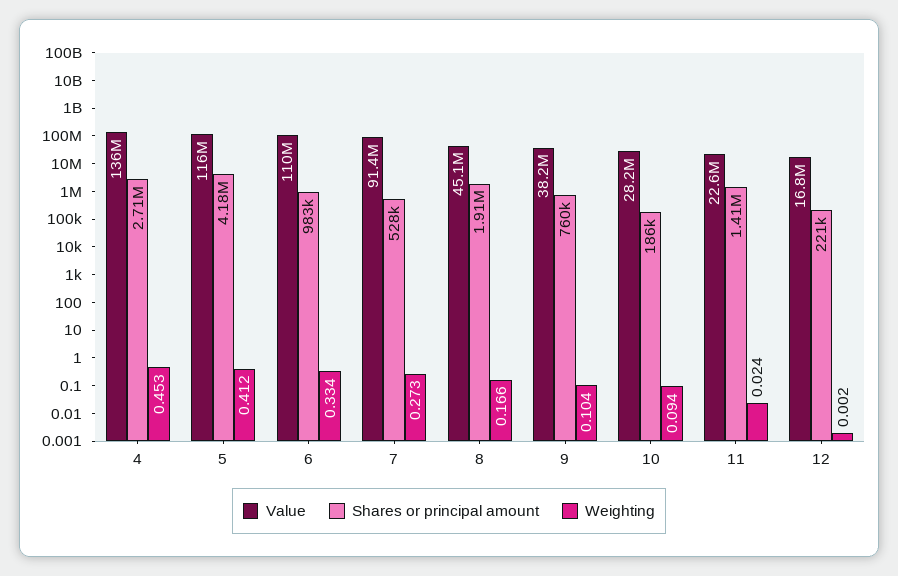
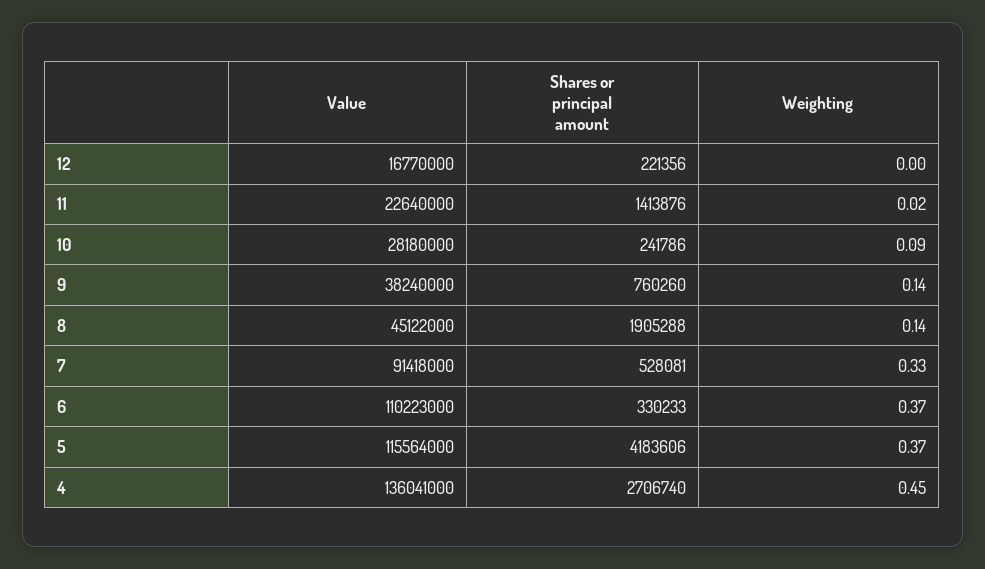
Weighting, 5: 0.412 -> 0.37
Shares or principal amount, 6: 983000 -> 330233
Weighting, 6: 0.334 -> 0.37
Weighting, 7: 0.273 -> 0.33
Weighting, 8: 0.166 -> 0.14
Weighting, 9: 0.104 -> 0.14
Shares or principal amount, 10: 186000 -> 241786

